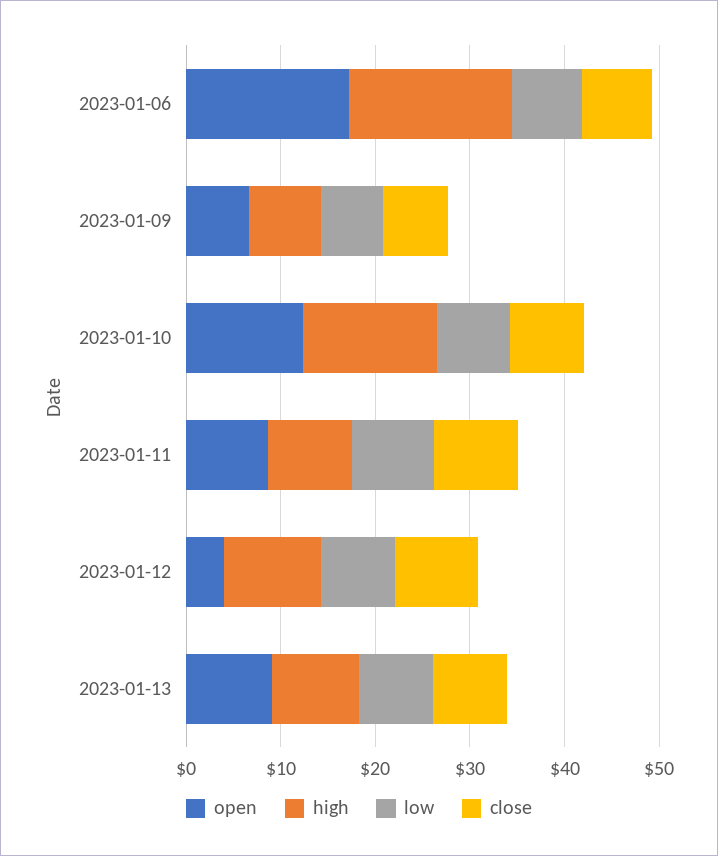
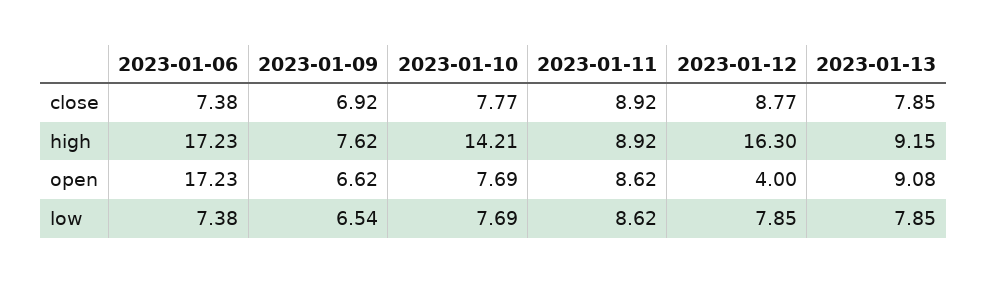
open, 2023-01-10: 12 -> 7.69
high, 2023-01-12: 10 -> 16.3

